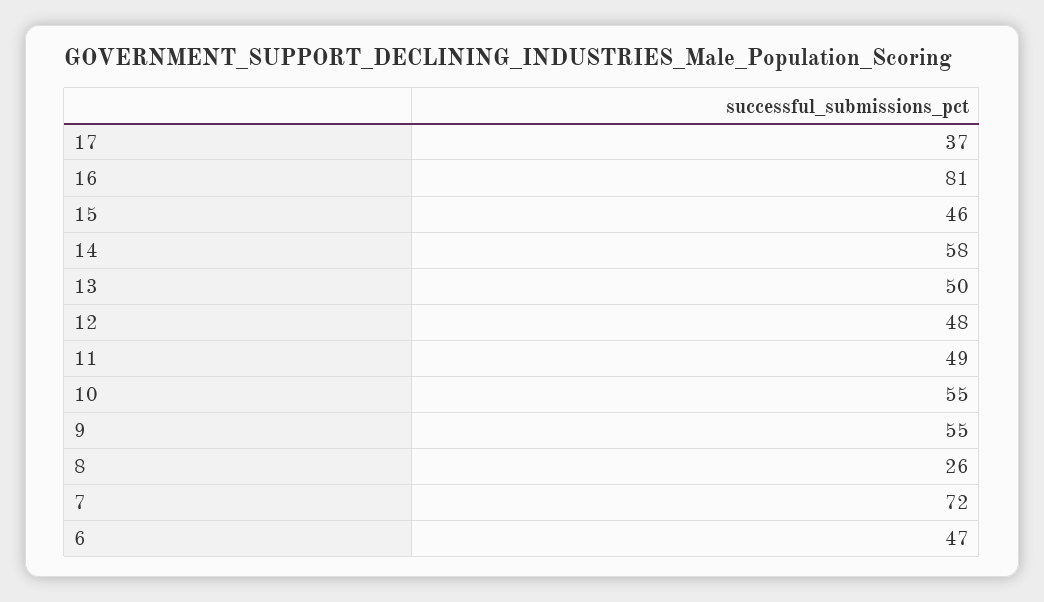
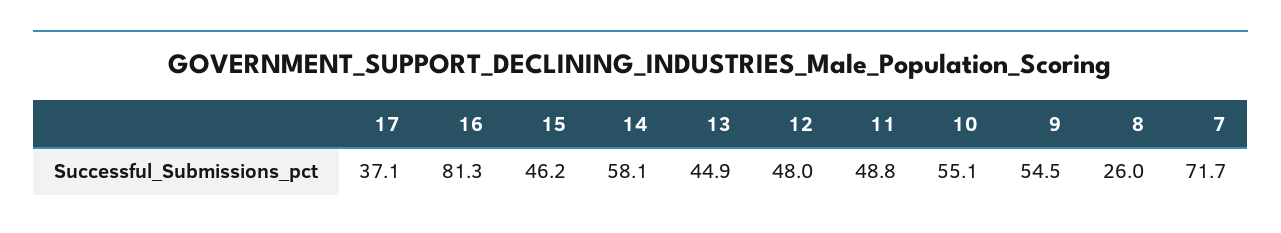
13: 50 -> 44.9
6: 47 -> none

